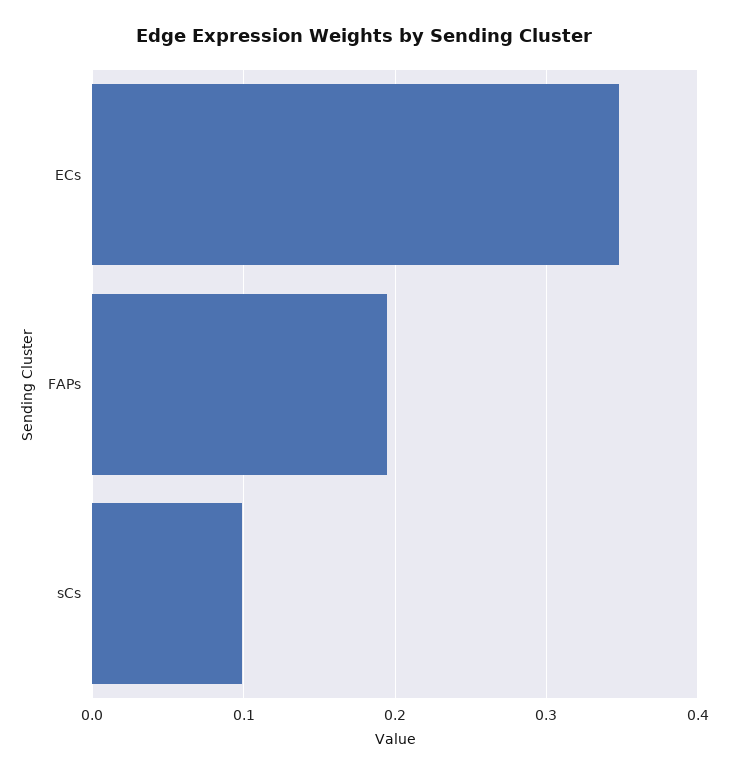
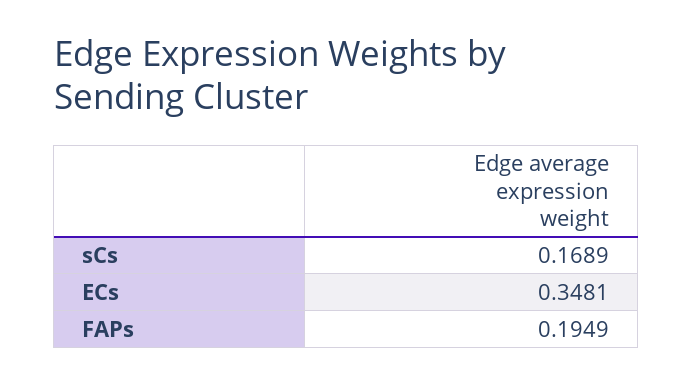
sCs: 0.1 -> 0.1689

